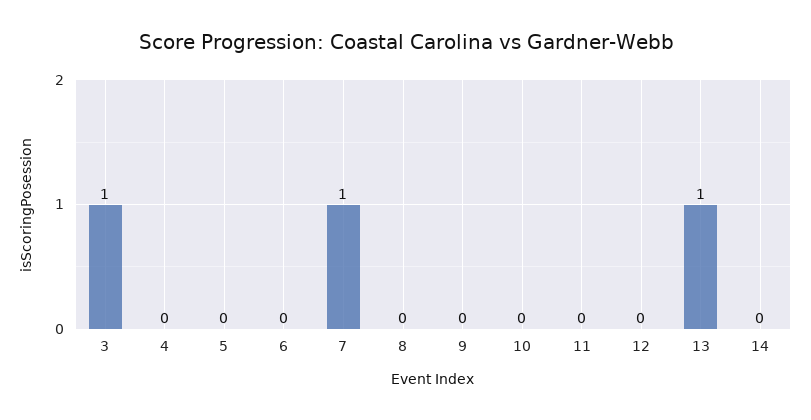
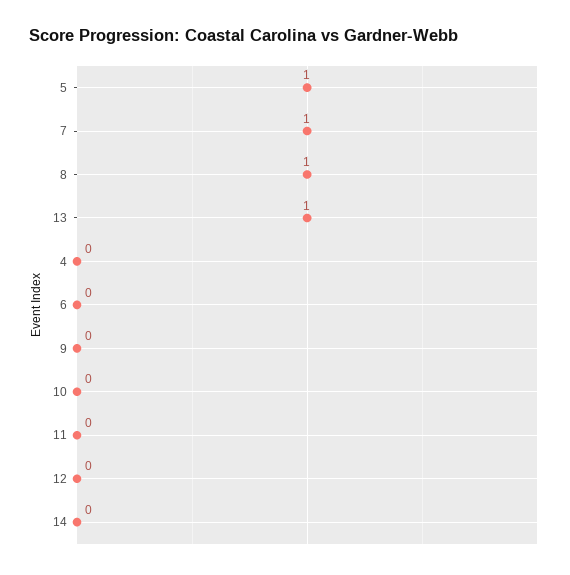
3: 1 -> none
5: 0 -> 1
8: 0 -> 1

